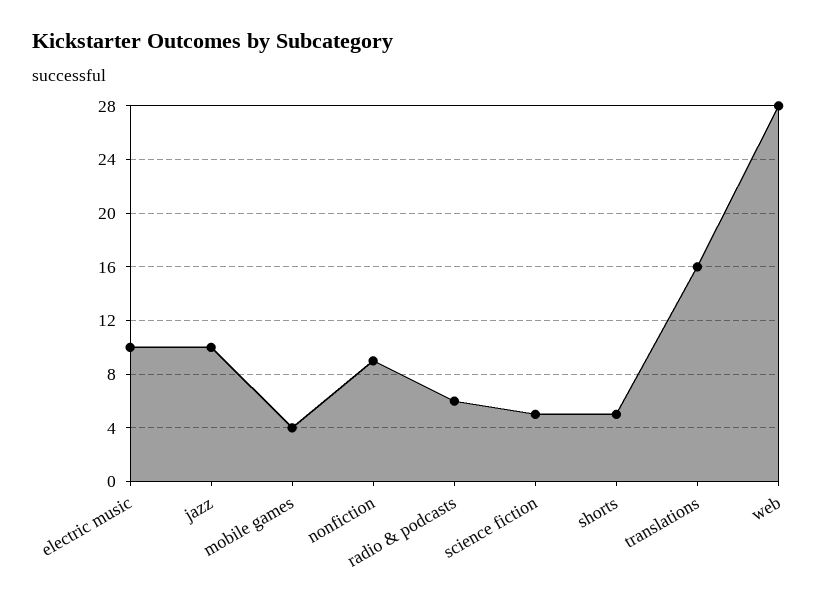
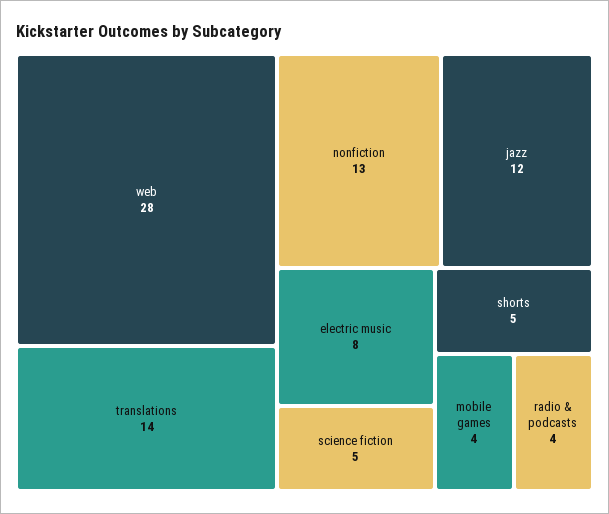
electric music: 10 -> 8
jazz: 10 -> 12
nonfiction: 9 -> 13
radio & podcasts: 6 -> 4
translations: 16 -> 14

